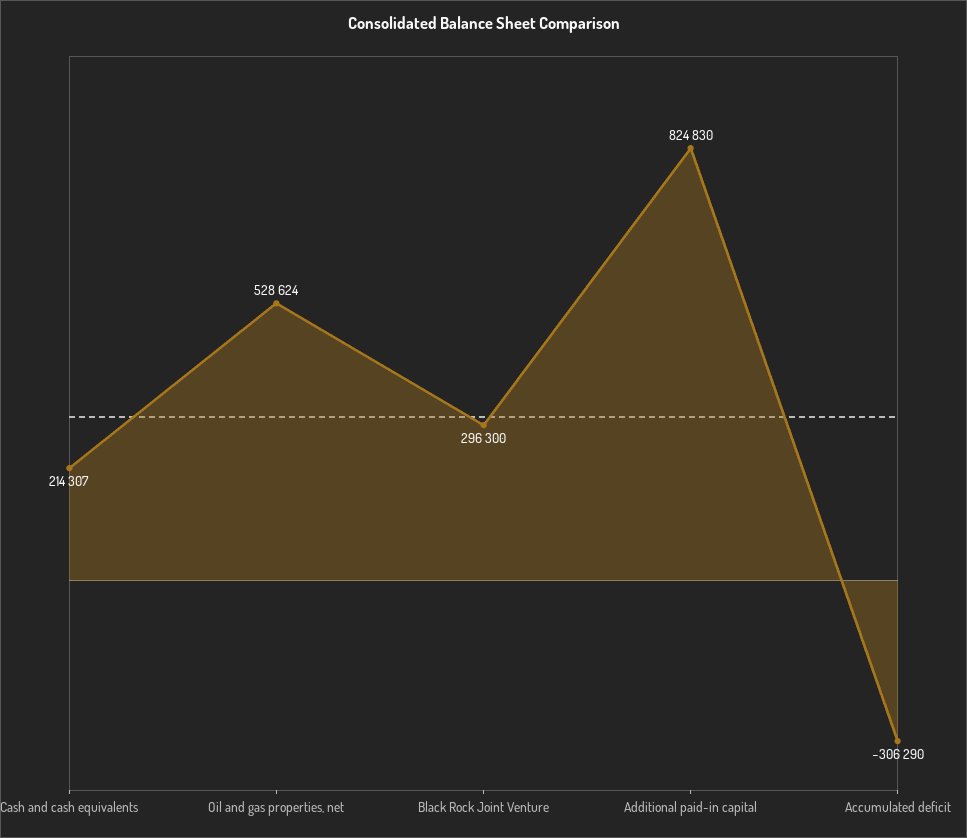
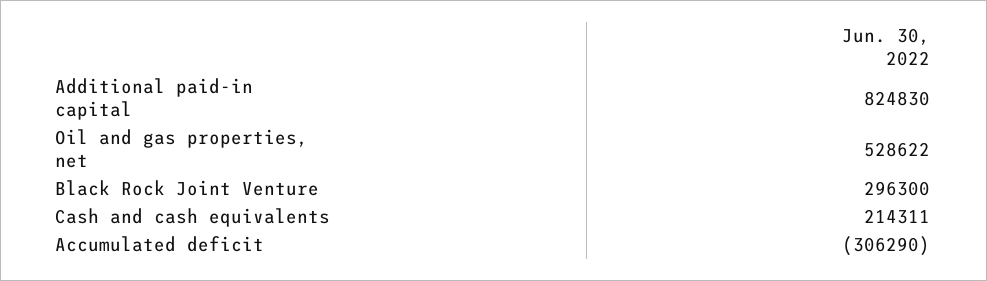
Cash and cash equivalents: 214307 -> 214311
Oil and gas properties, net: 528624 -> 528622

